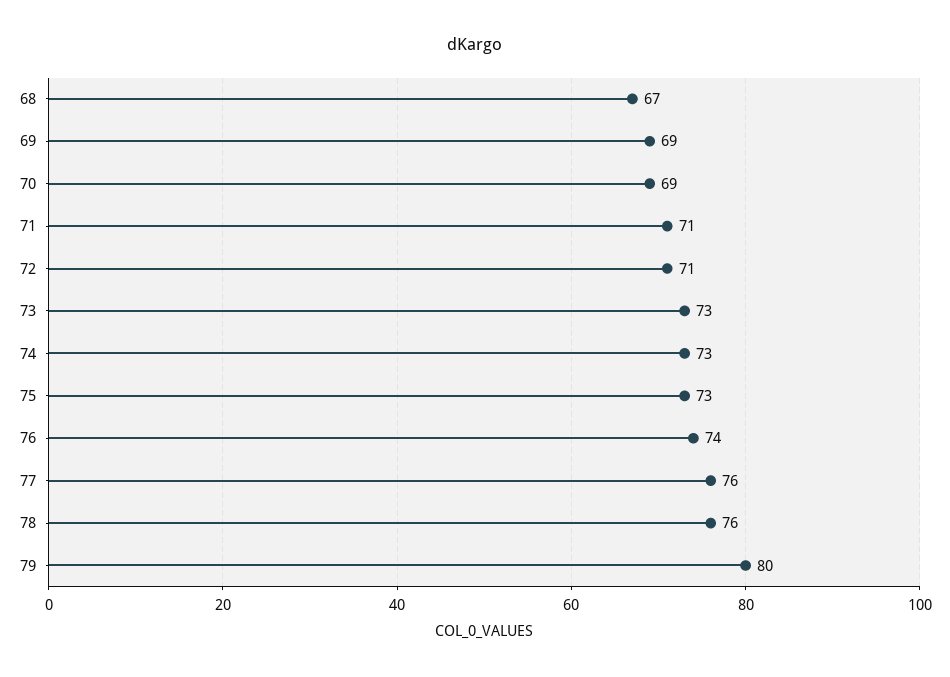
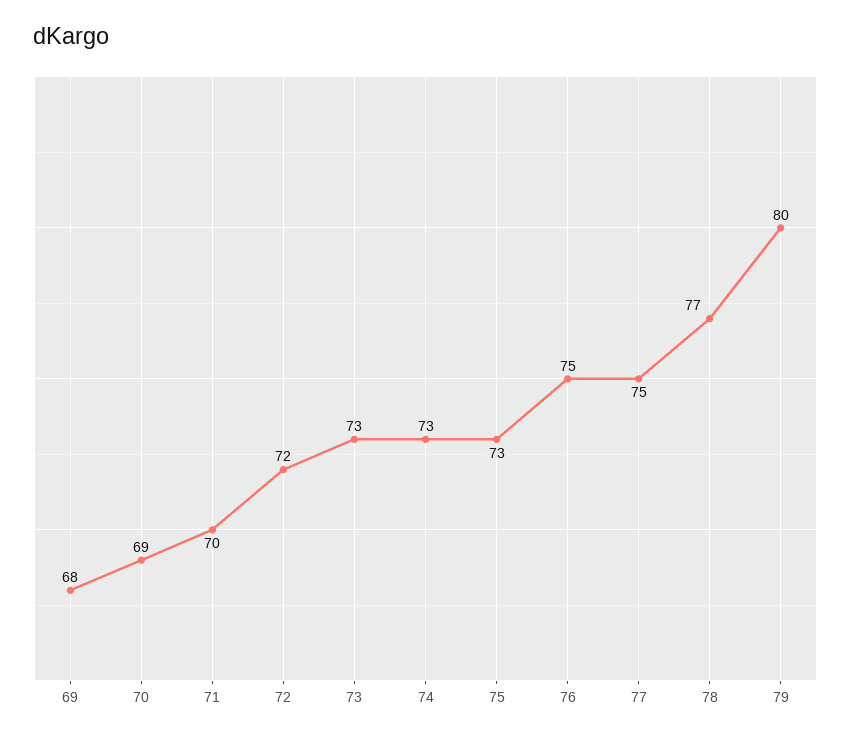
68: 67 -> none
69: 69 -> 68
71: 71 -> 70
72: 71 -> 72
76: 74 -> 75
77: 76 -> 75
78: 76 -> 77

